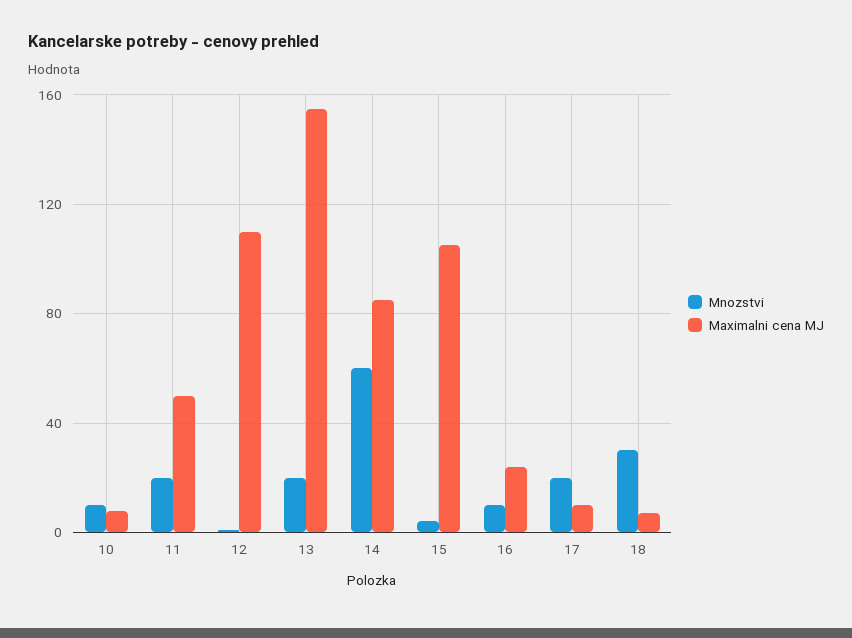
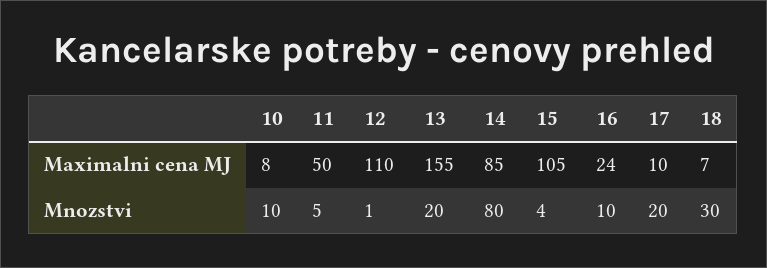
Mnozstvi, 11: 20 -> 5
Mnozstvi, 14: 60 -> 80

